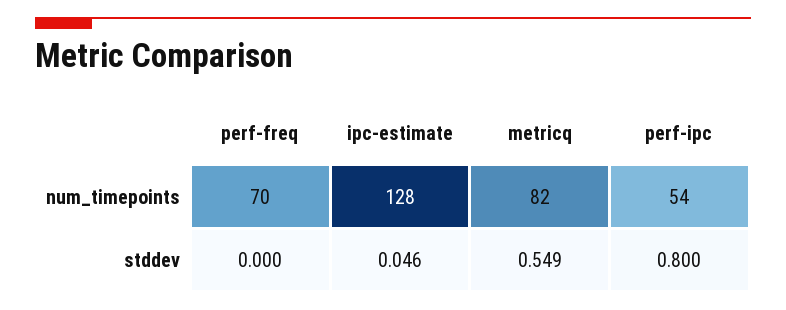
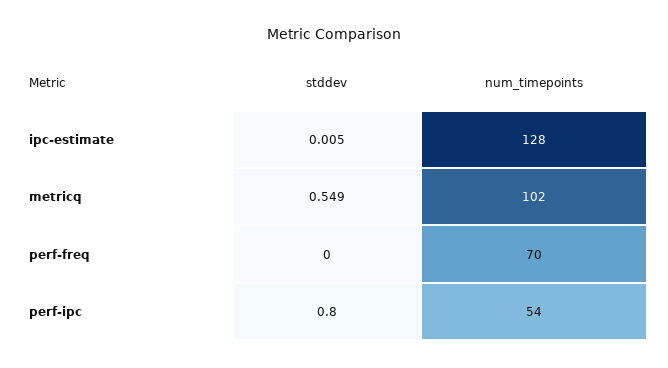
metricq, num_timepoints: 82 -> 102
ipc-estimate, stddev: 0.046 -> 0.005

